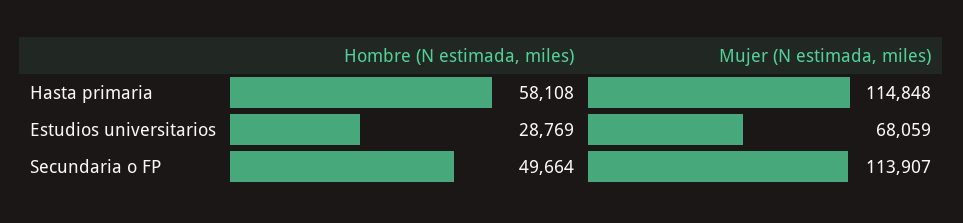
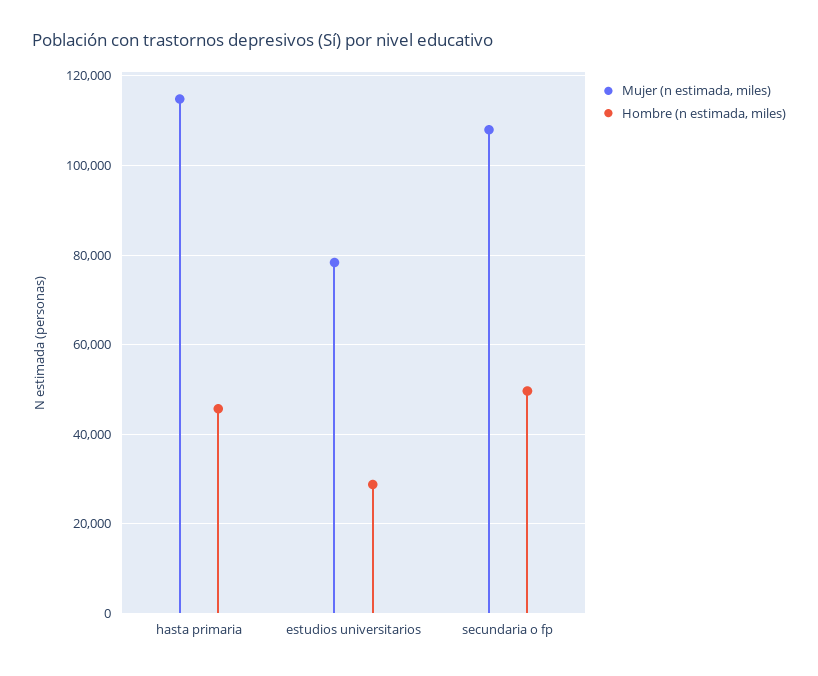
Hombre (N estimada, miles), Hasta primaria: 58108 -> 46000
Mujer (N estimada, miles), Estudios universitarios: 68059 -> 78000
Mujer (N estimada, miles), Secundaria o FP: 113907 -> 108000

